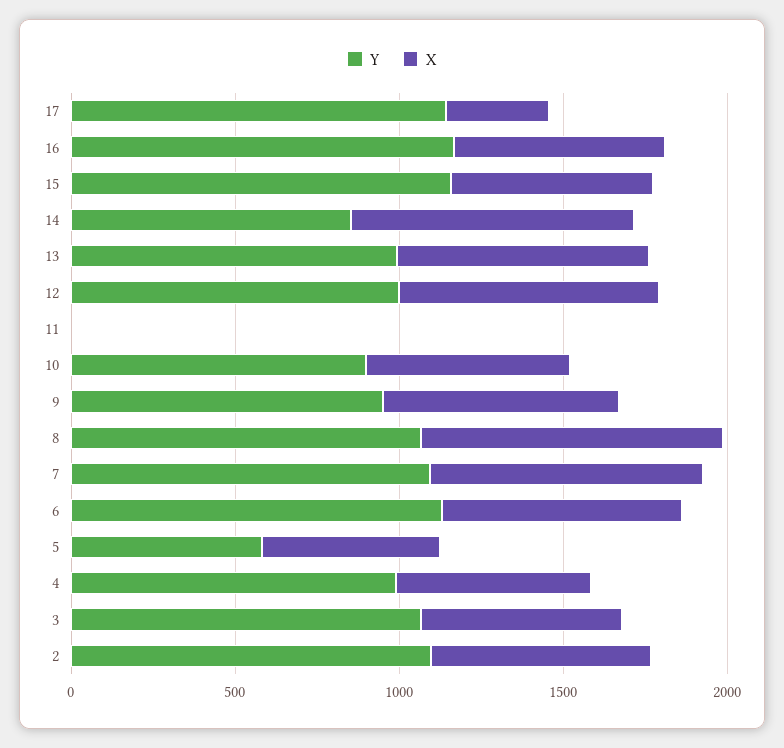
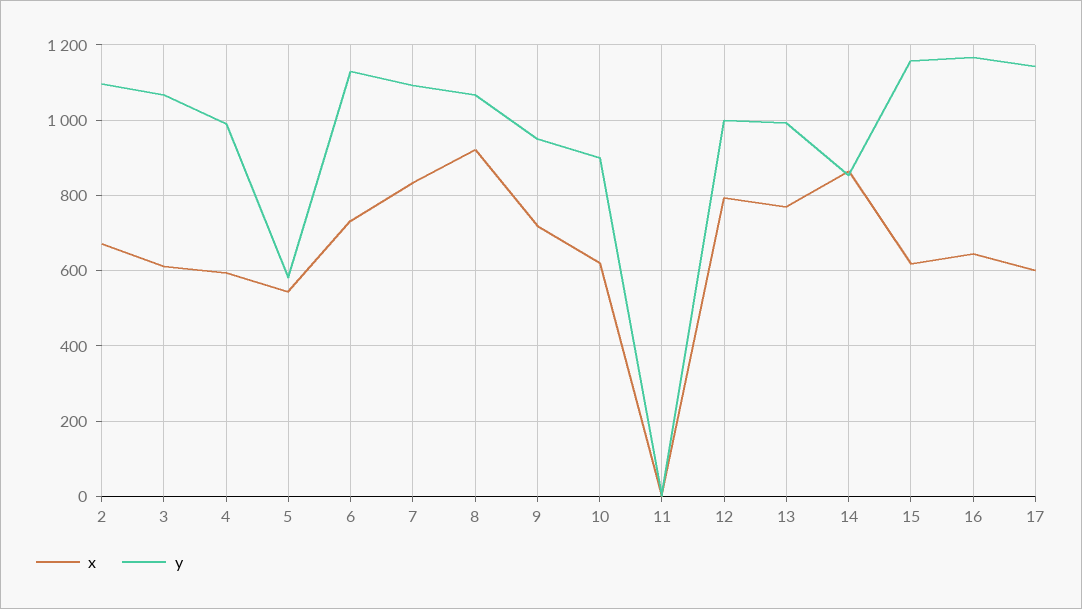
X, 17: 300 -> 600

